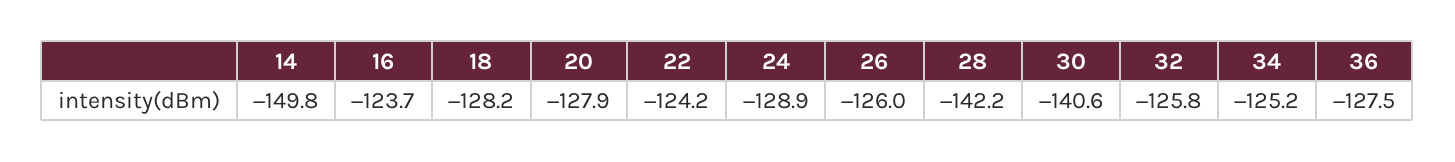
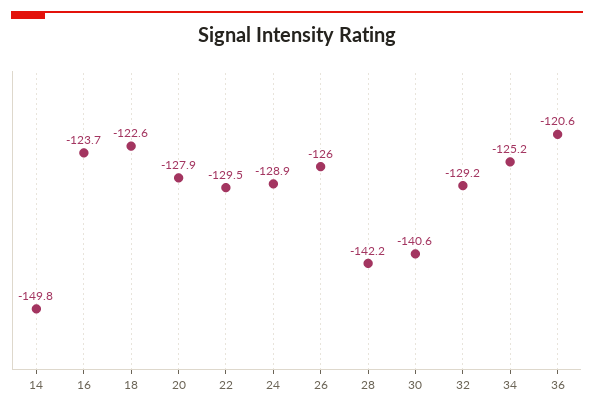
18: -128.2 -> -122.6
22: -124.2 -> -129.5
32: -125.8 -> -129.2
36: -127.5 -> -120.6

